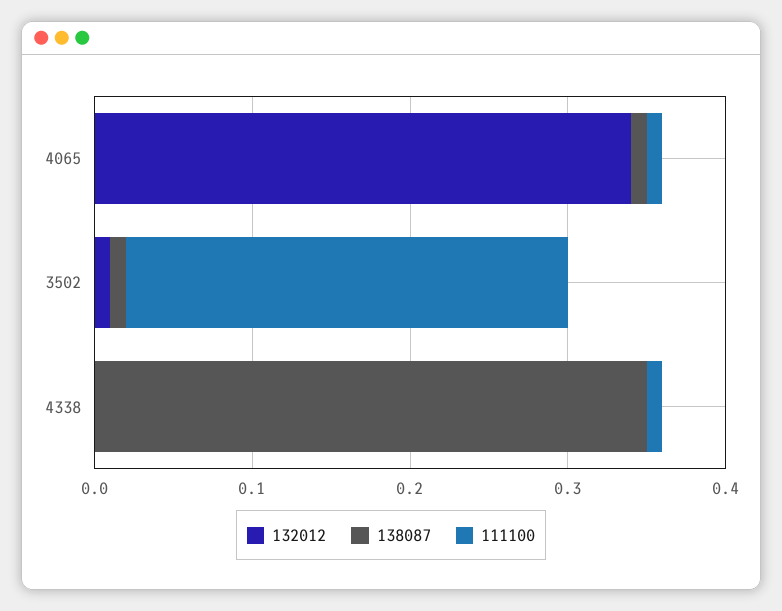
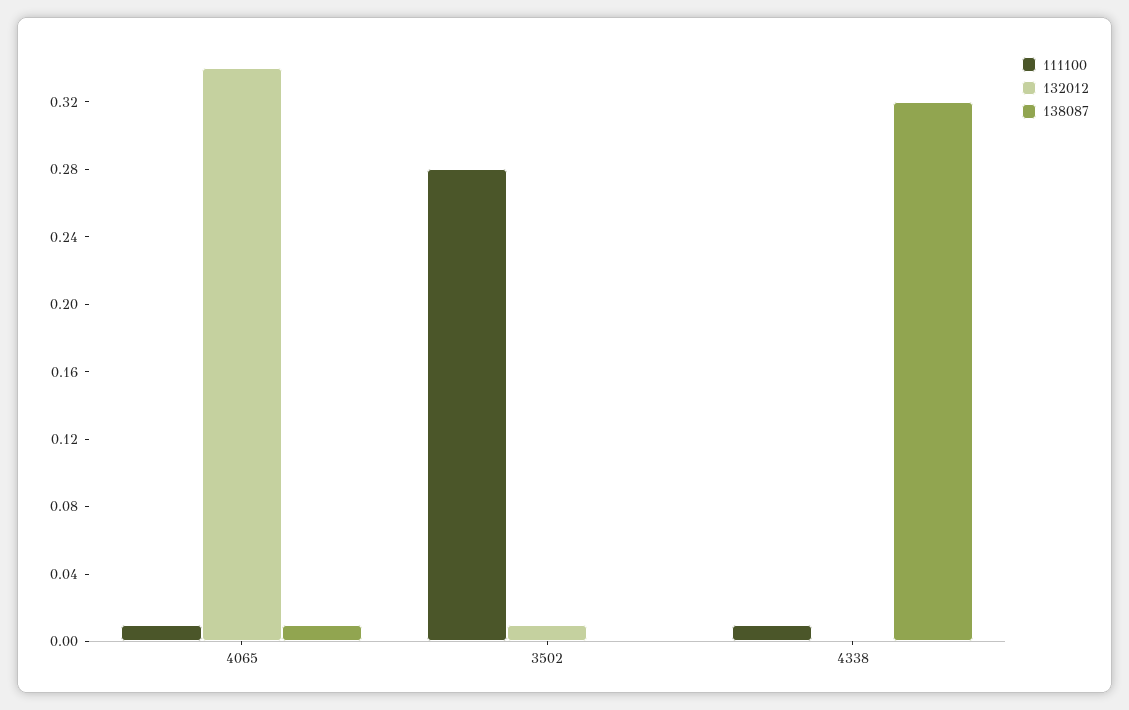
138087, 3502: 0.01 -> 0
138087, 4338: 0.35 -> 0.32

